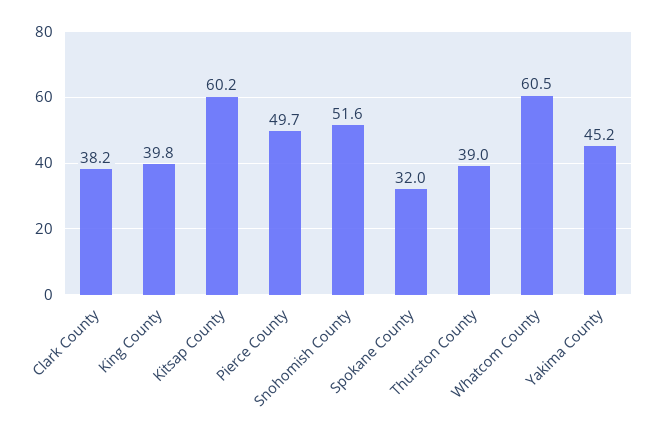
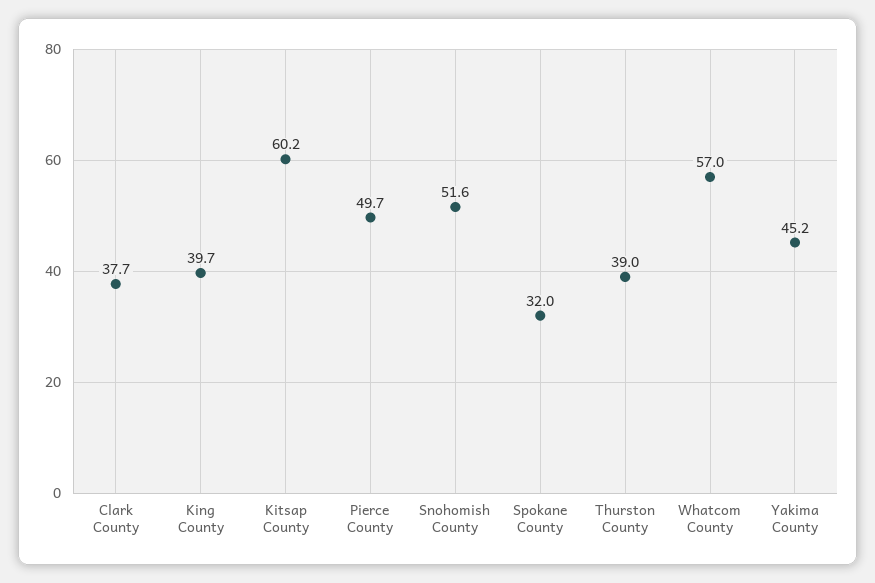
Clark County: 38.2 -> 37.7
King County: 39.8 -> 39.7
Whatcom County: 60.5 -> 57

